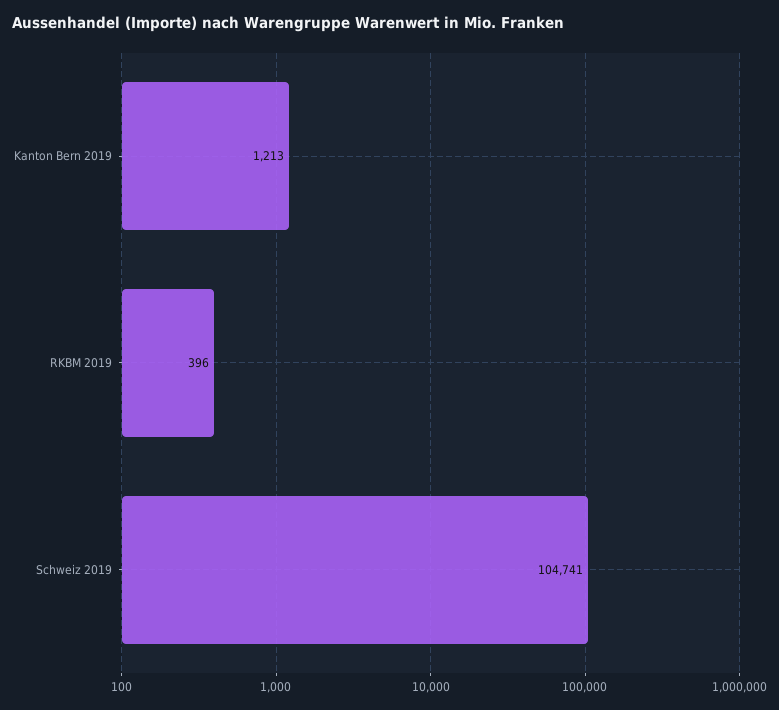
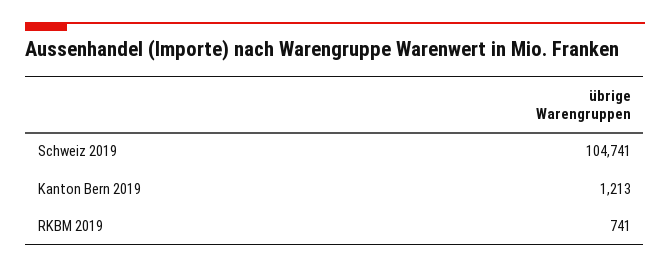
RKBM 2019: 396 -> 741

